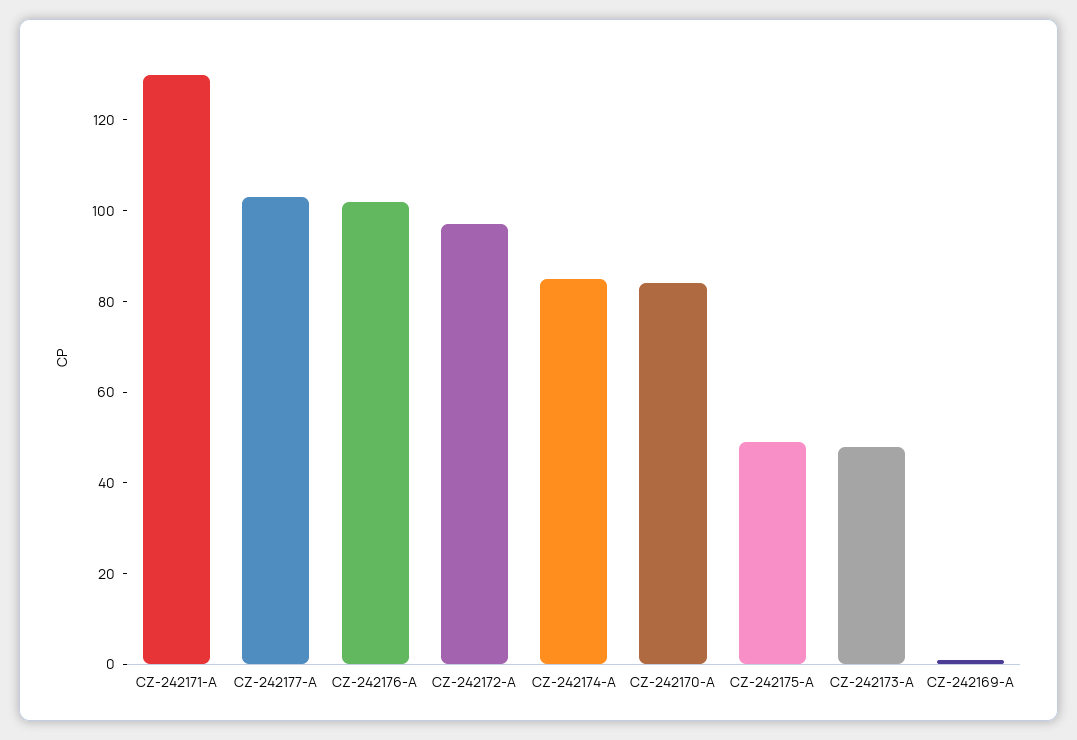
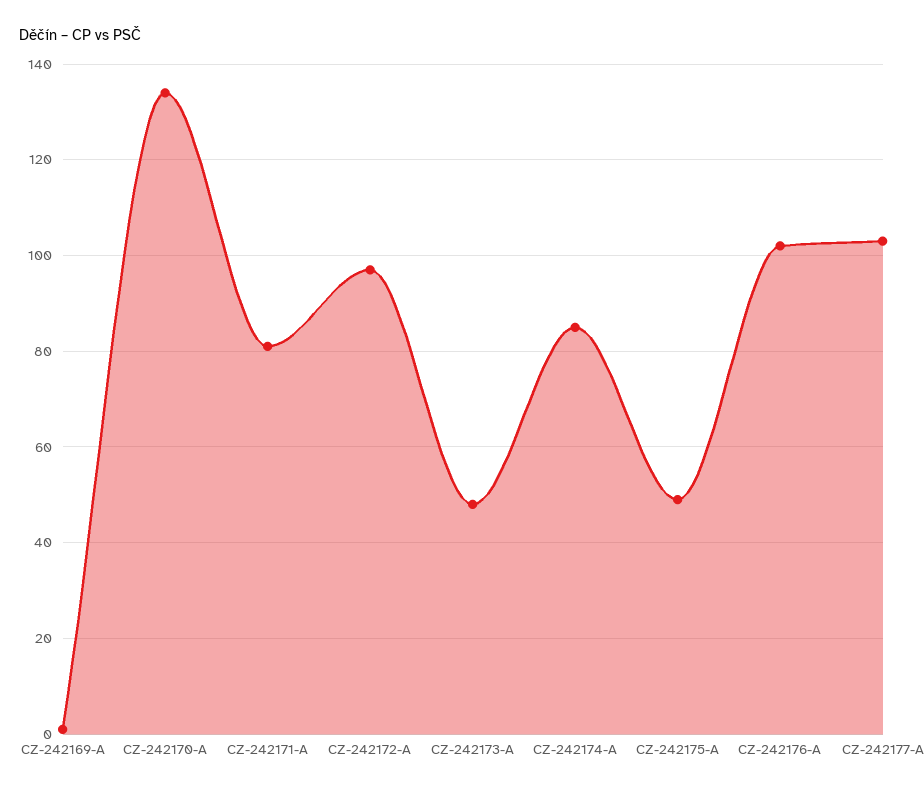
CZ-242171-A: 130 -> 80
CZ-242170-A: 85 -> 135

